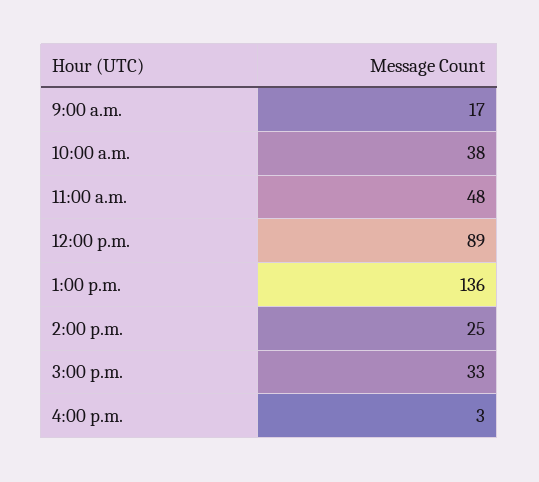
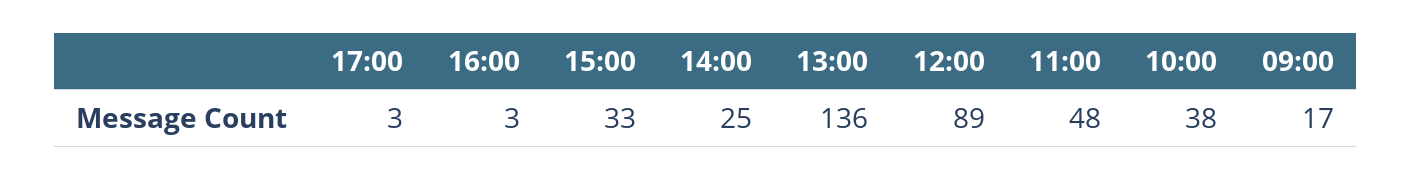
17:00: none -> 3

